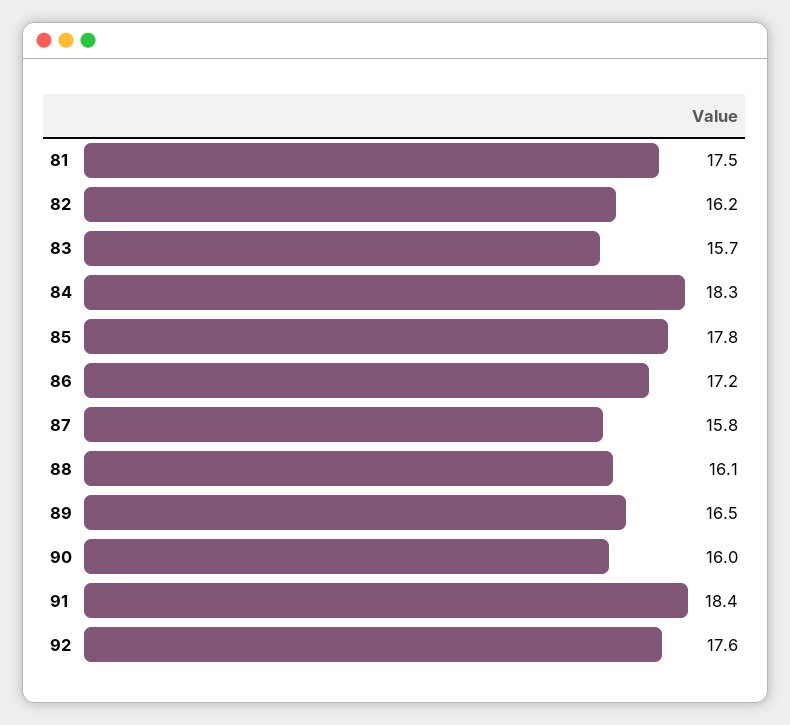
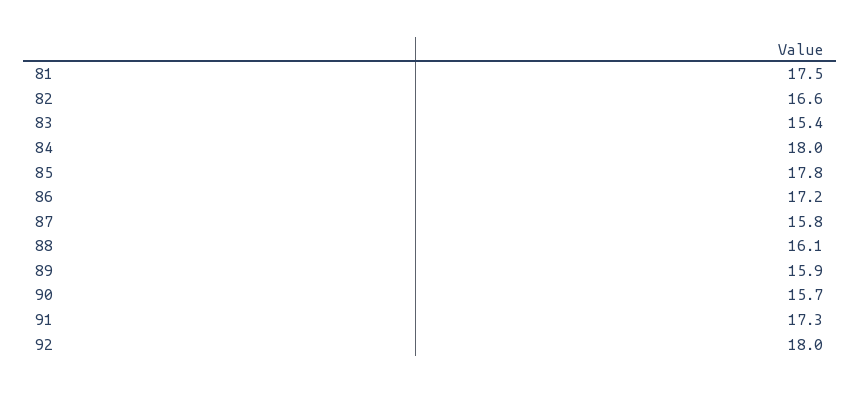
82: 16.2 -> 16.6
83: 15.7 -> 15.4
84: 18.3 -> 18
89: 16.5 -> 15.9
90: 16 -> 15.7
91: 18.4 -> 17.3
92: 17.6 -> 18

